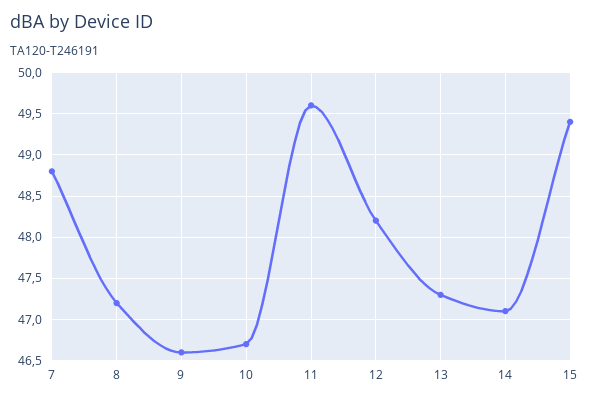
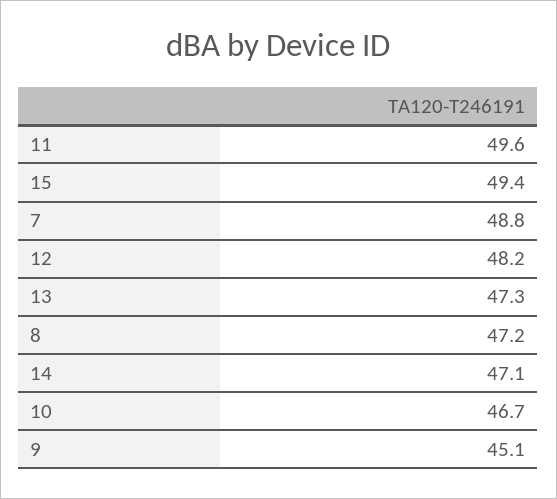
9: 46.6 -> 45.1

